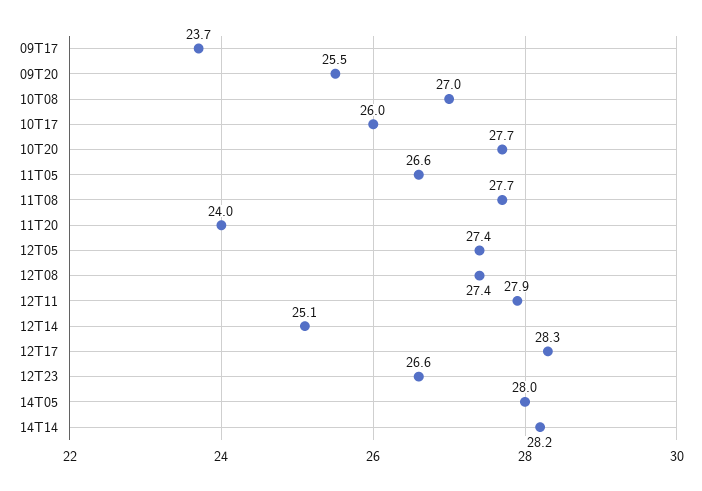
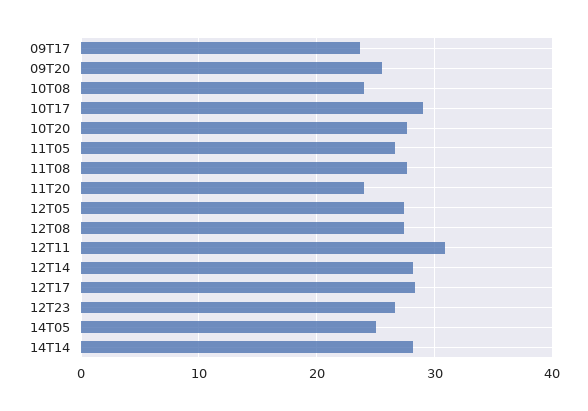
10T08: 27 -> 24
10T17: 26 -> 29
12T11: 27.9 -> 31
12T14: 25.1 -> 28
14T05: 28 -> 25

